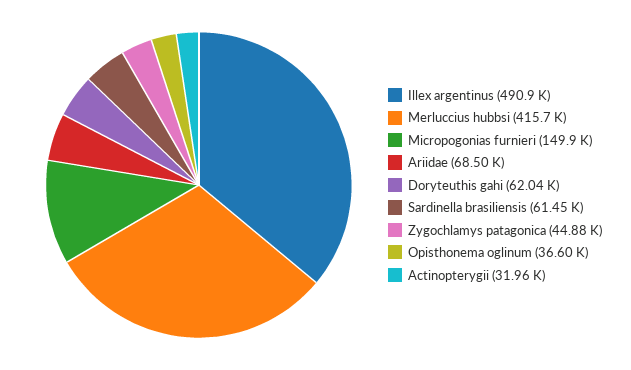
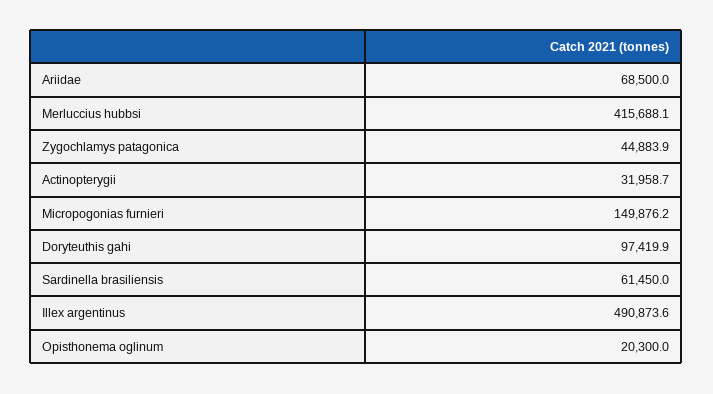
Doryteuthis gahi: 62040 -> 97419.9
Opisthonema oglinum: 36600 -> 20300

